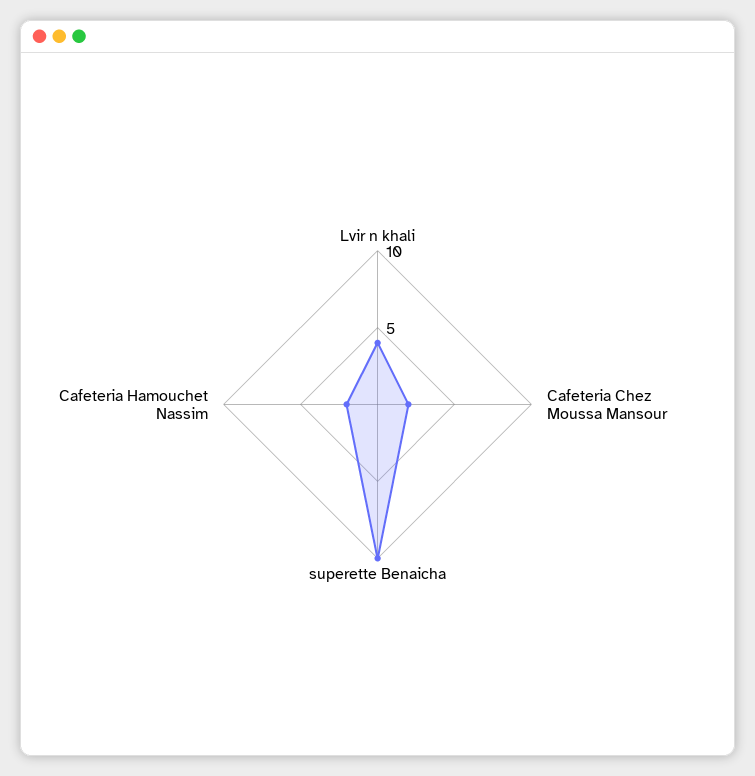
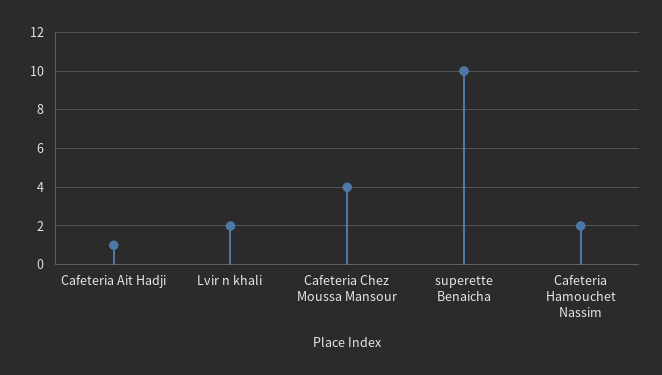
Lvir n khali: 4 -> 2
Cafeteria Chez Moussa Mansour: 2 -> 4
Cafeteria Ait Hadji: none -> 1

